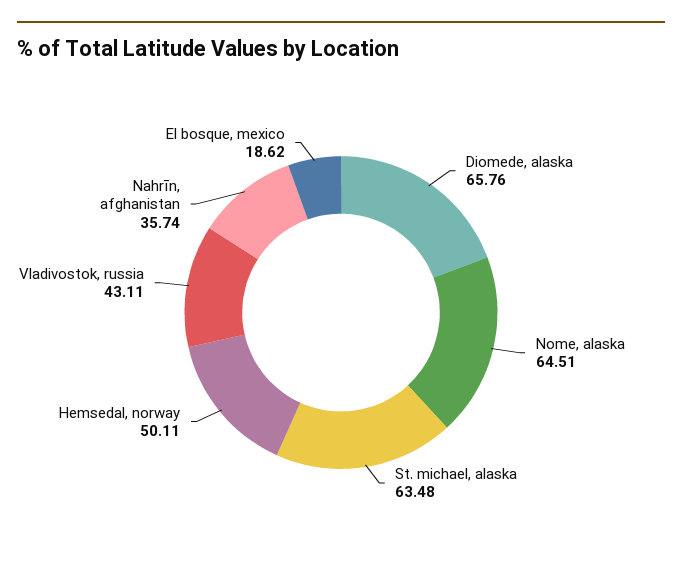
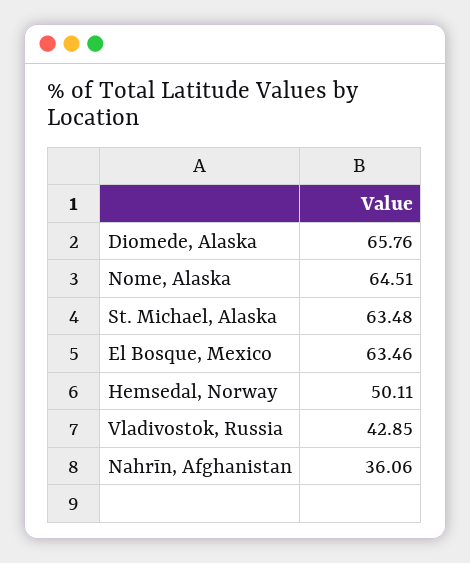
Vladivostok, russia: 43.11 -> 42.85
Nahrīn, afghanistan: 35.74 -> 36.06
El bosque, mexico: 18.62 -> 63.46

